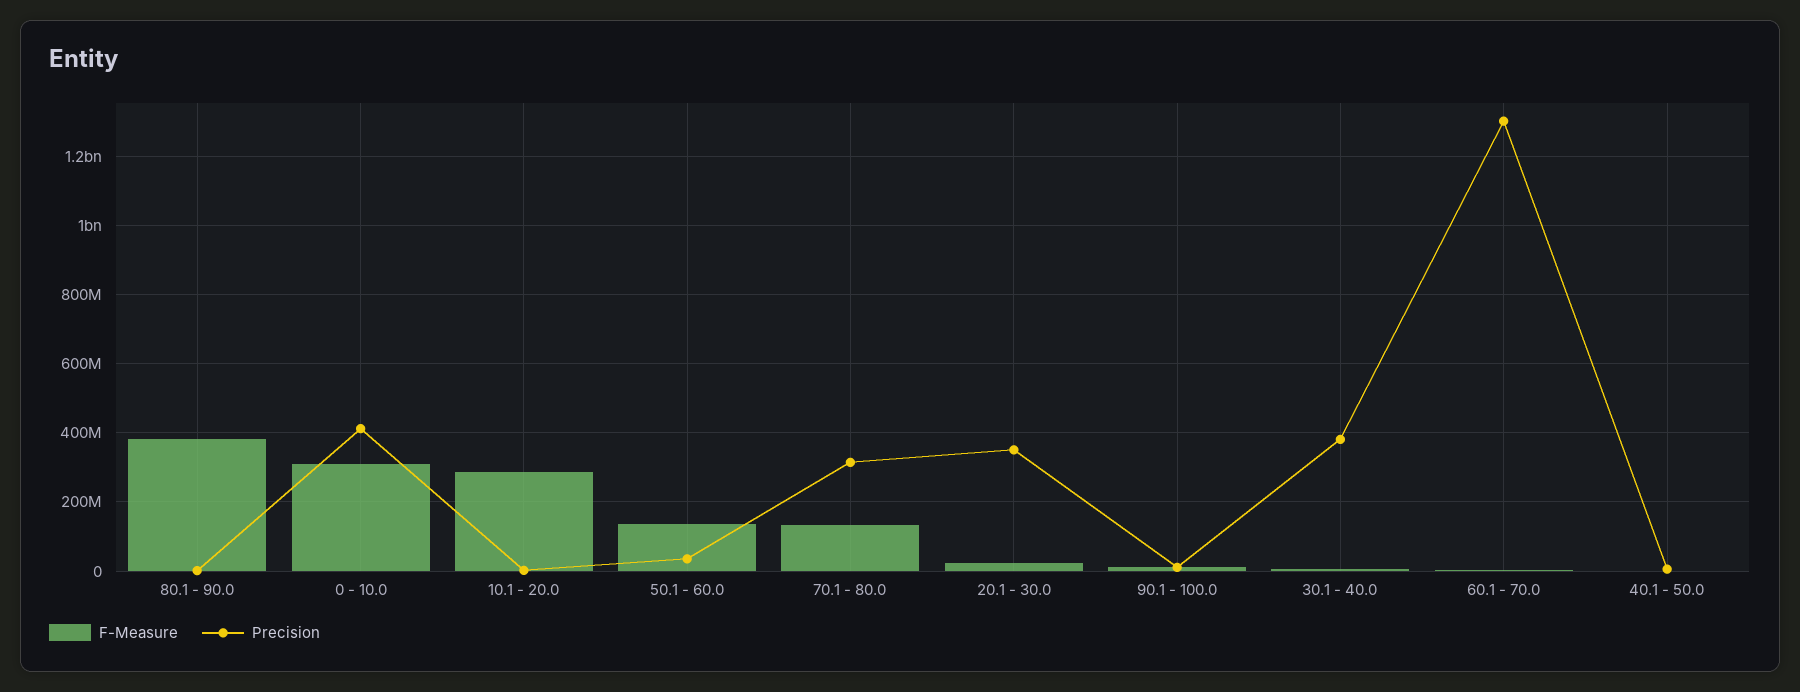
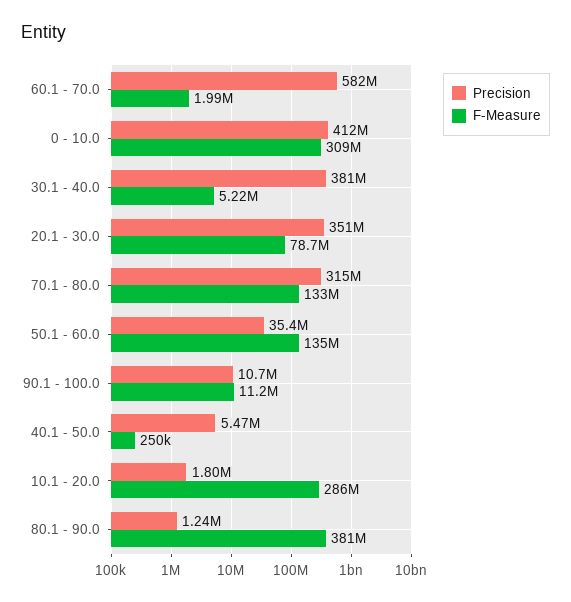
F-Measure, 20.1 - 30.0: 20000000 -> 78700000
Precision, 60.1 - 70.0: 1300000000 -> 582000000

